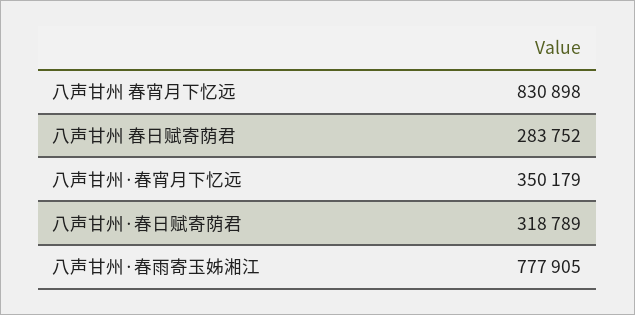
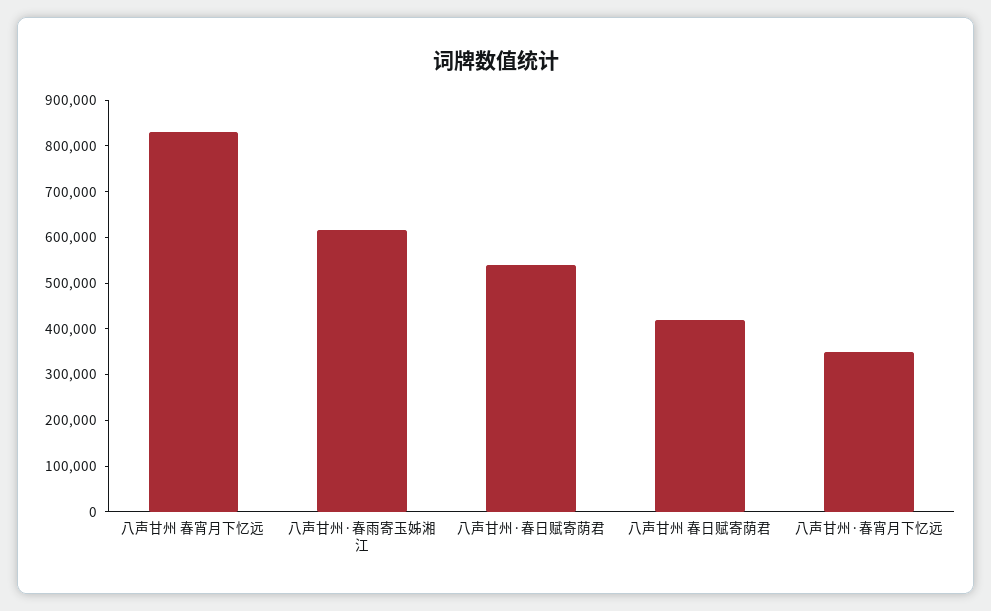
八声甘州 春日赋寄荫君: 283752 -> 420000
八声甘州·春日赋寄荫君: 318789 -> 540000
八声甘州·春雨寄玉姊湘江: 777905 -> 620000

